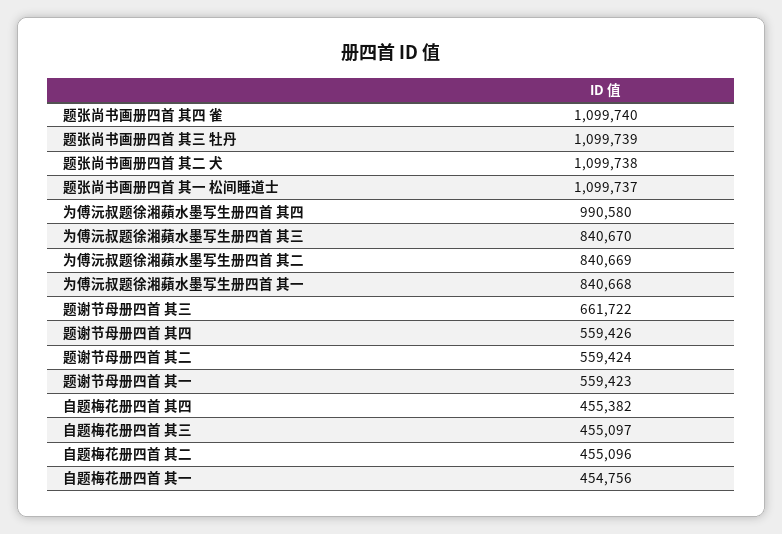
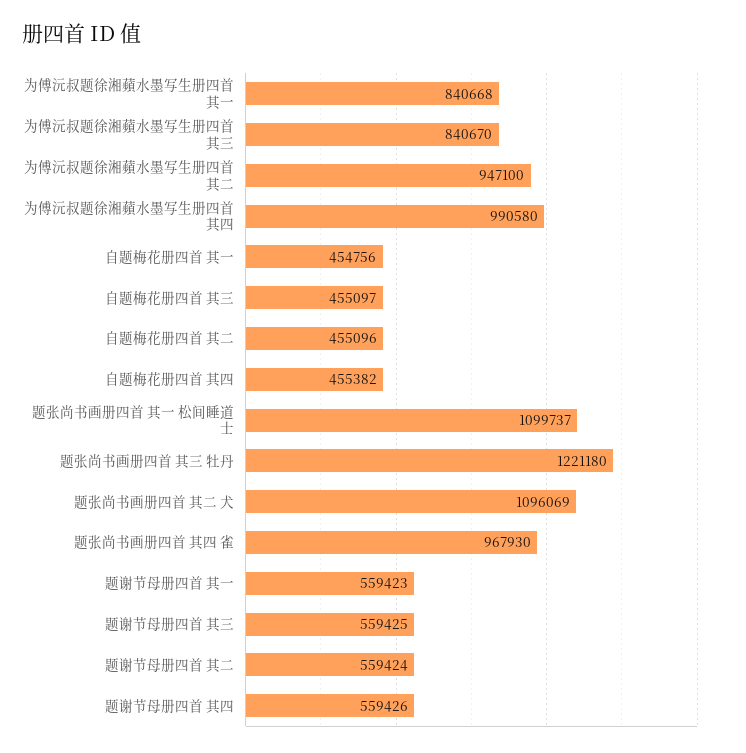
题张尚书画册四首 其四 雀: 1099740 -> 967930
题张尚书画册四首 其三 牡丹: 1099739 -> 1221180
题张尚书画册四首 其二 犬: 1099738 -> 1096069
为傅沅叔题徐湘蘋水墨写生册四首 其二: 840669 -> 947100
题谢节母册四首 其三: 661722 -> 559425

